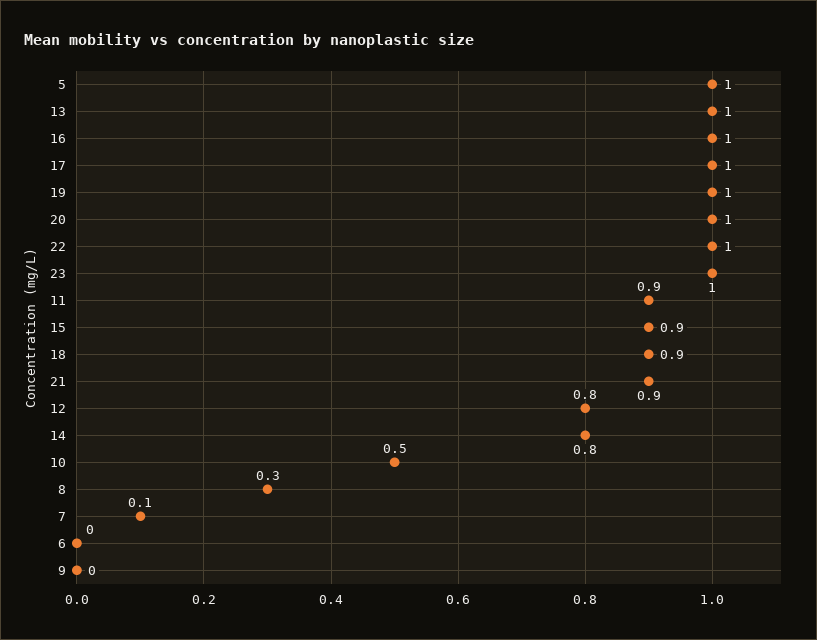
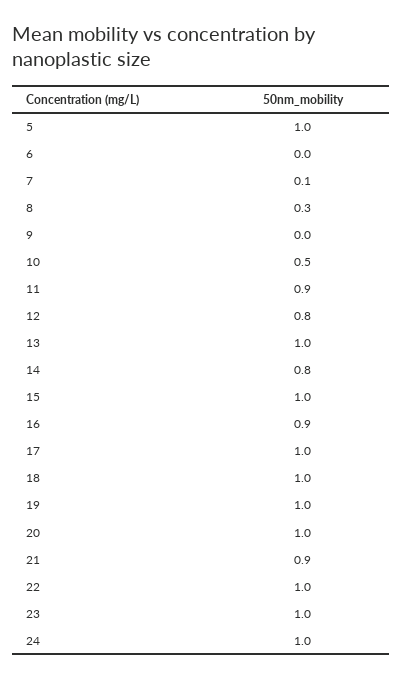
16: 1 -> 0.9
15: 0.9 -> 1
18: 0.9 -> 1
24: none -> 1

